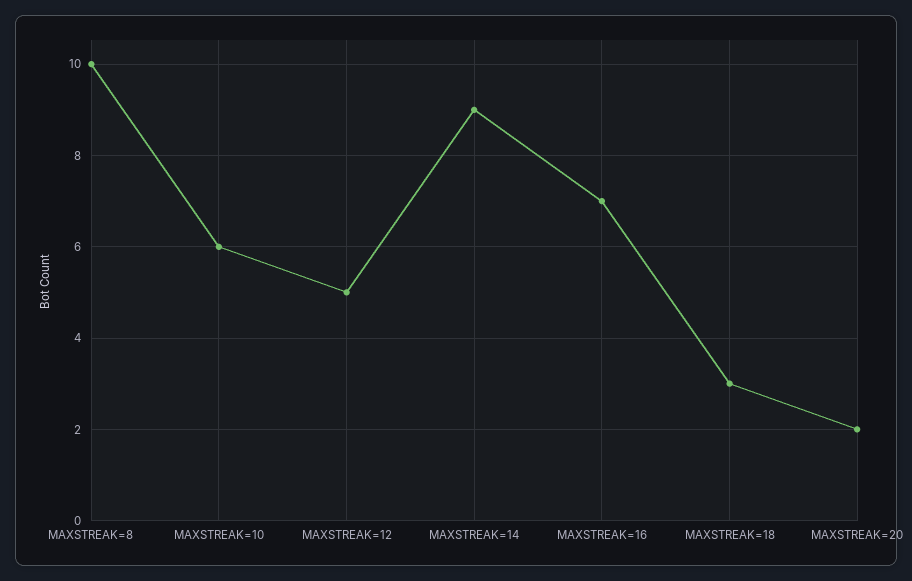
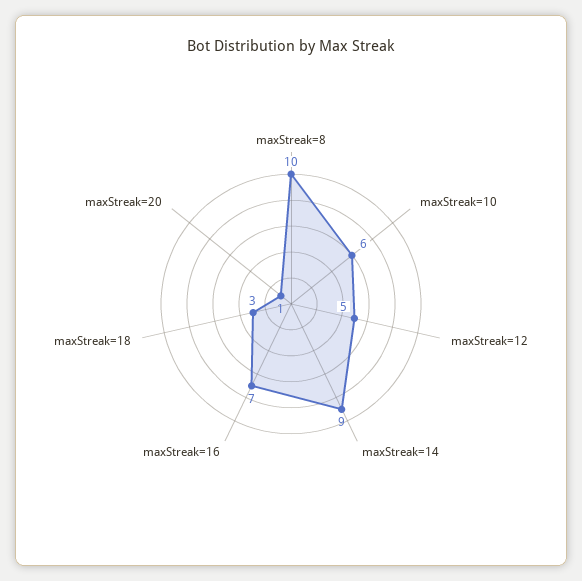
MAXSTREAK=20: 2 -> 1

